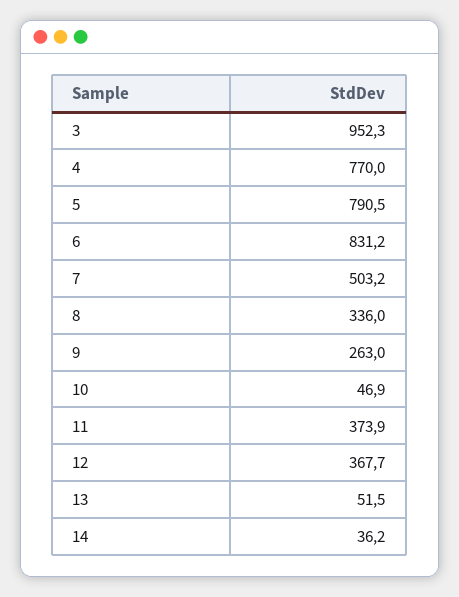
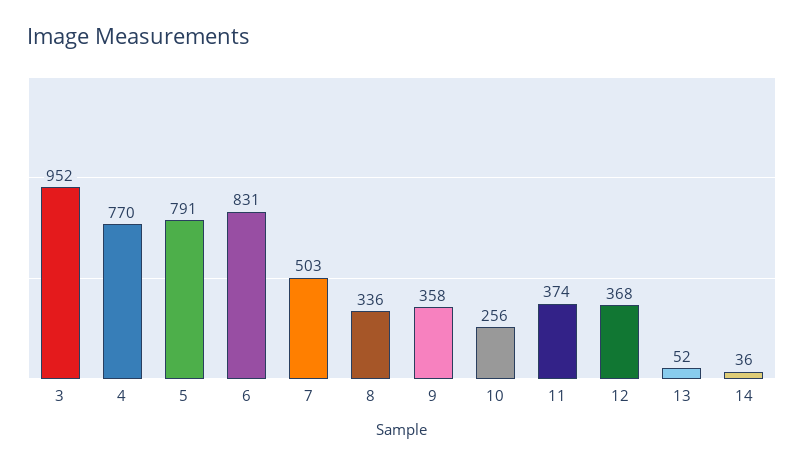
9: 263 -> 358
10: 46.9 -> 256

